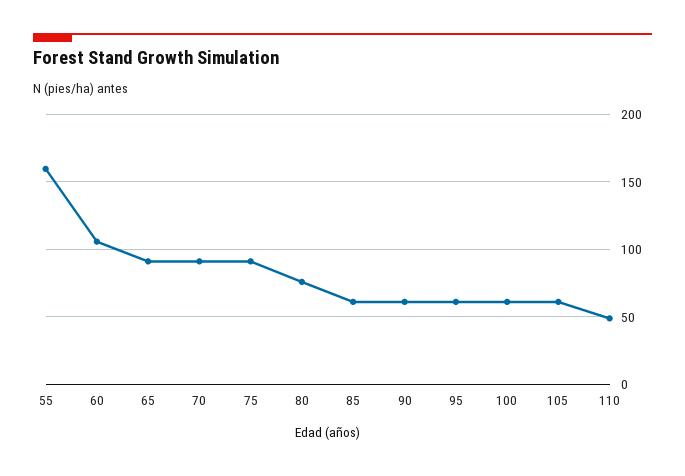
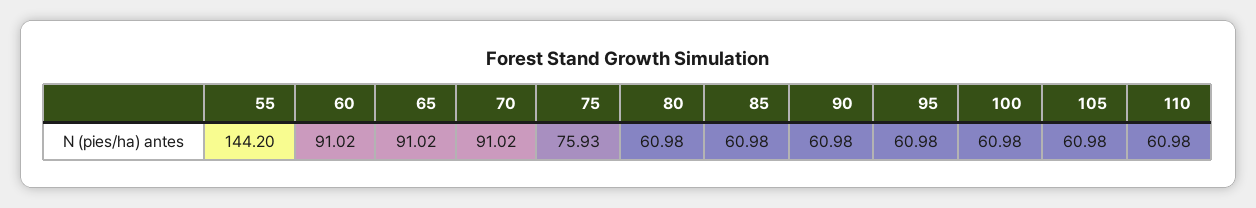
55: 160 -> 144.2
60: 105 -> 91.02
75: 90 -> 75.93
80: 75 -> 60.98
110: 50 -> 60.98

